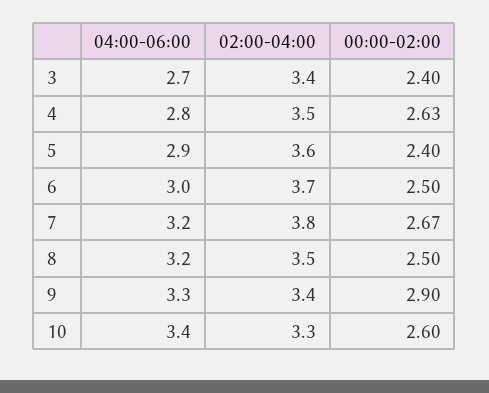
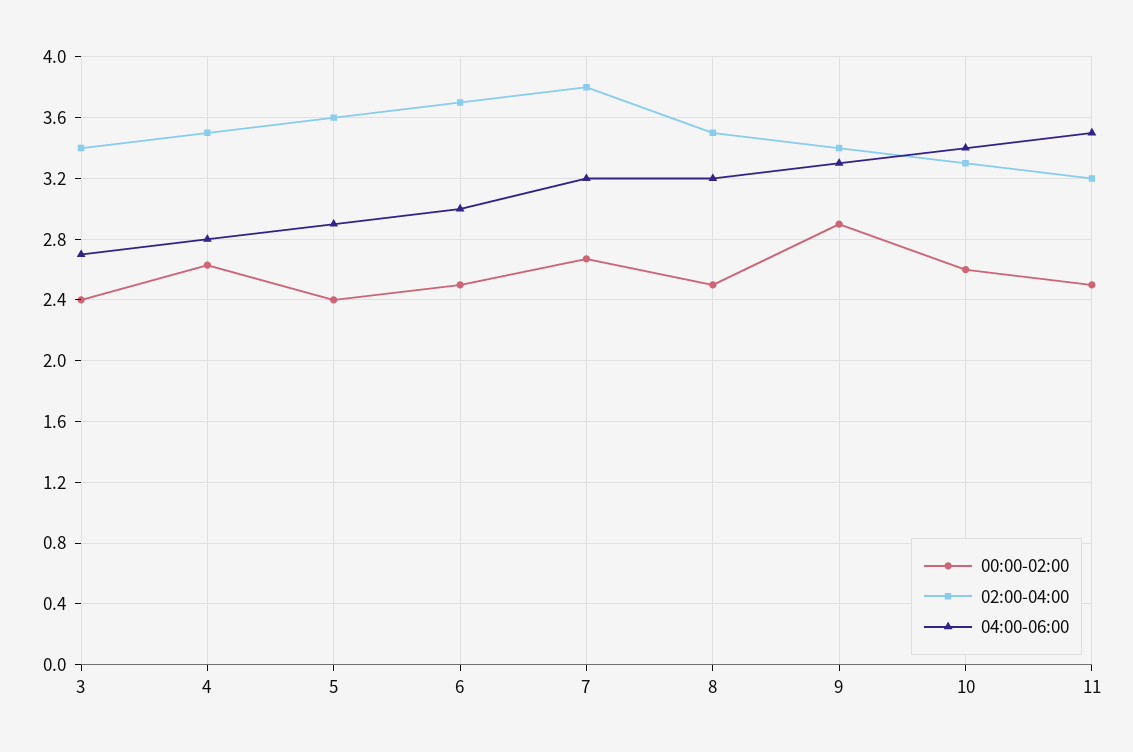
00:00-02:00, 11: none -> 2.5
02:00-04:00, 11: none -> 3.2
04:00-06:00, 11: none -> 3.5

